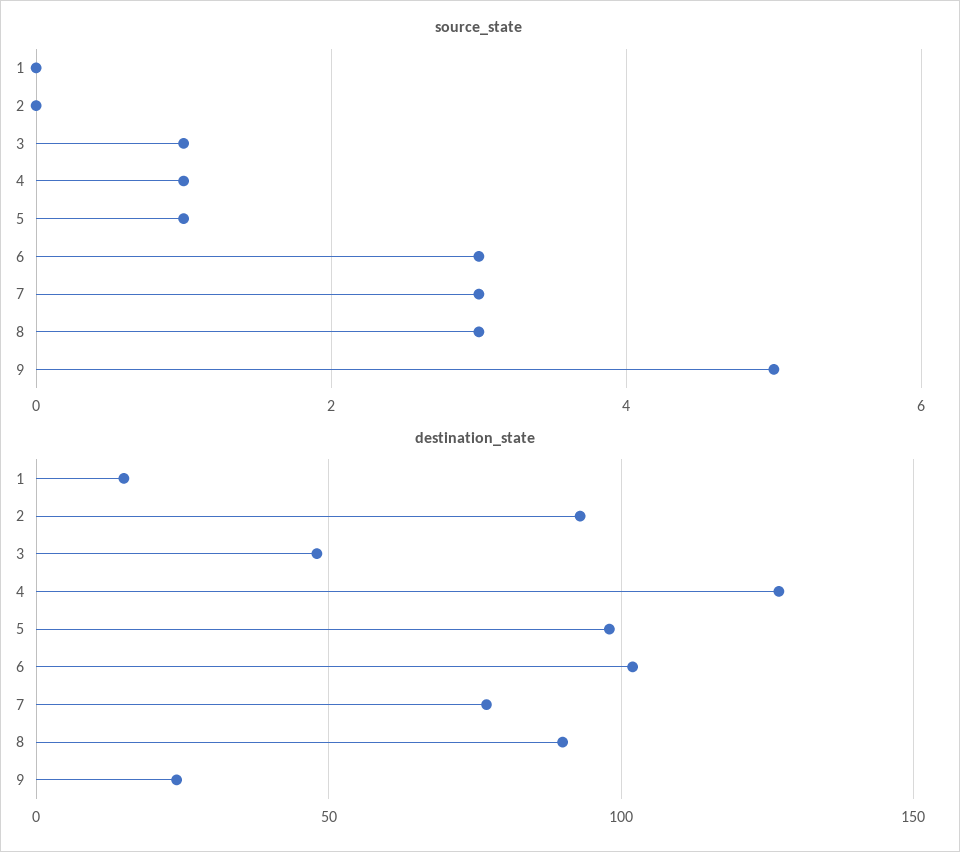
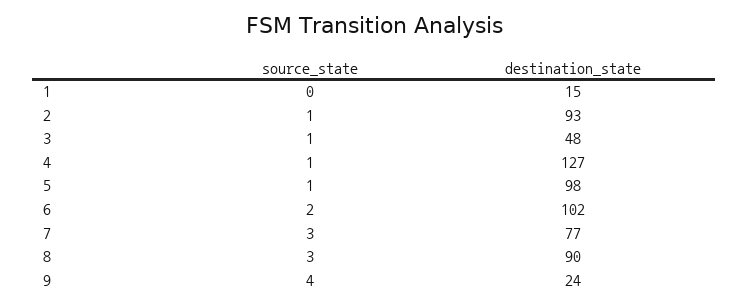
source_state, 2: 0 -> 1
source_state, 6: 3 -> 2
source_state, 9: 5 -> 4

